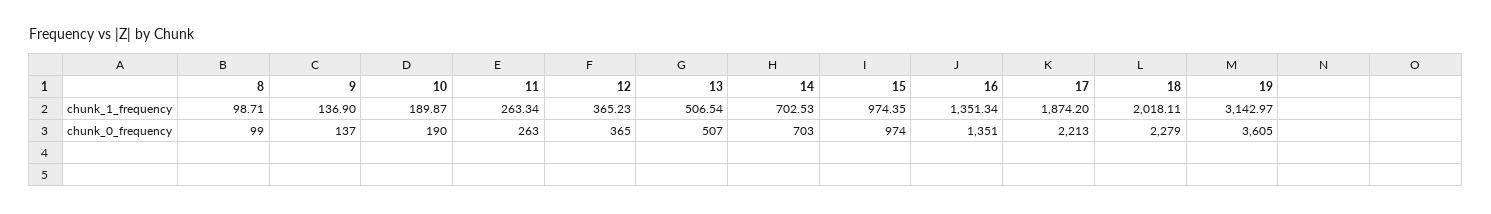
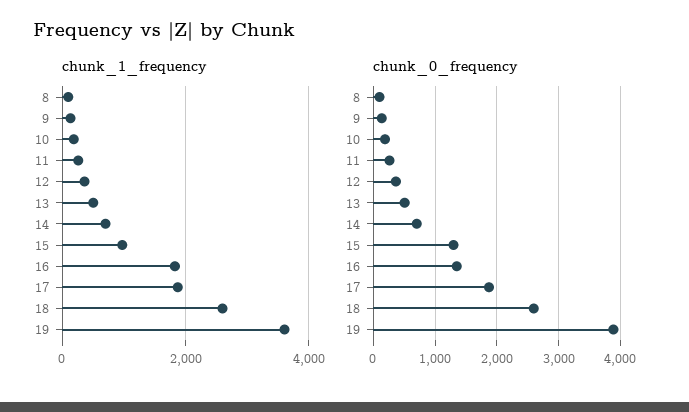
chunk_1_frequency, 16: 1351.34 -> 1800
chunk_1_frequency, 18: 2018.11 -> 2600
chunk_1_frequency, 19: 3142.97 -> 3600
chunk_0_frequency, 15: 974 -> 1300
chunk_0_frequency, 17: 2213 -> 1900
chunk_0_frequency, 18: 2279 -> 2600
chunk_0_frequency, 19: 3605 -> 3900

